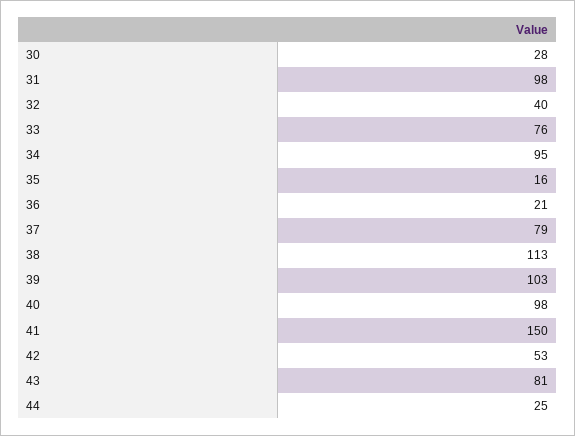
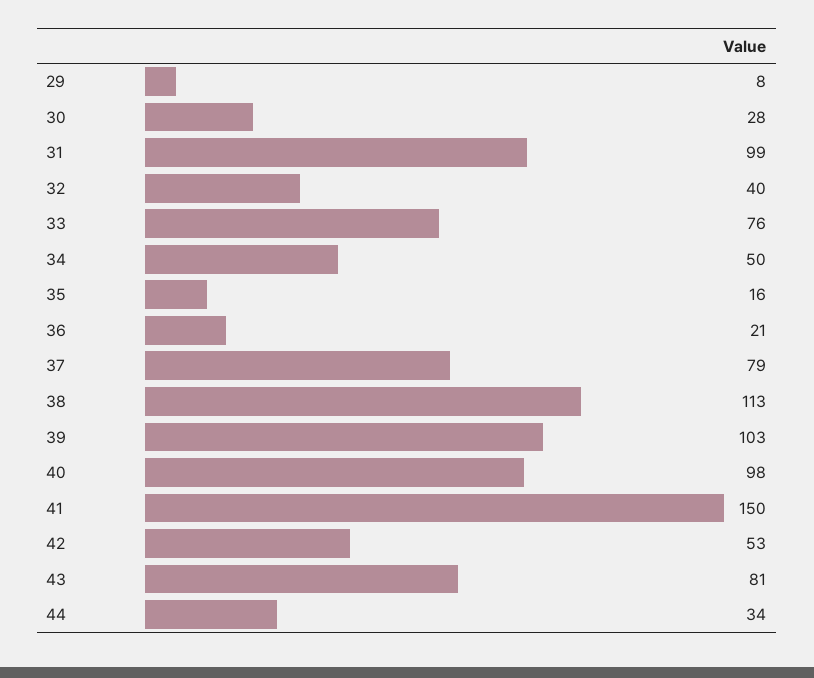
31: 98 -> 99
34: 95 -> 50
44: 25 -> 34
29: none -> 8

